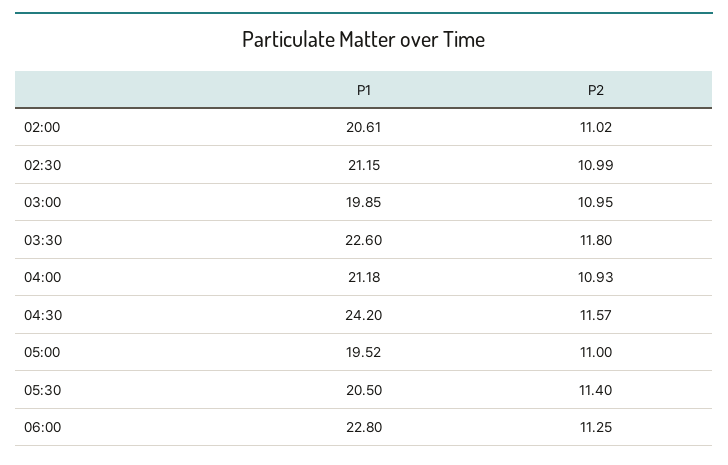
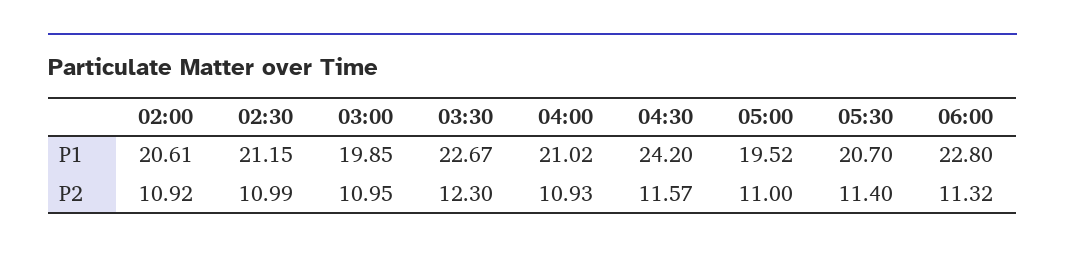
P2, 02:00: 11.02 -> 10.92
P1, 03:30: 22.6 -> 22.67
P2, 03:30: 11.8 -> 12.3
P1, 04:00: 21.18 -> 21.02
P1, 05:30: 20.5 -> 20.7
P2, 06:00: 11.25 -> 11.32

